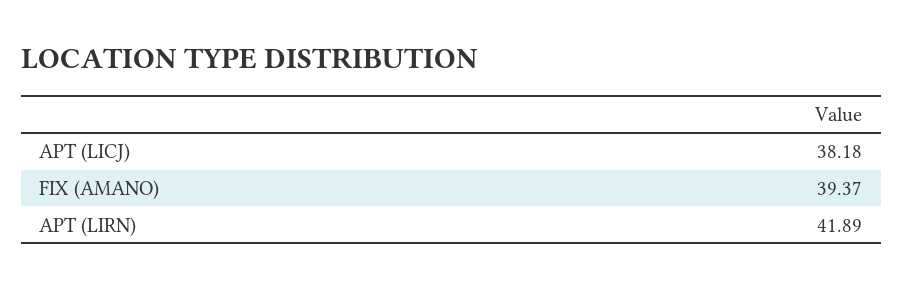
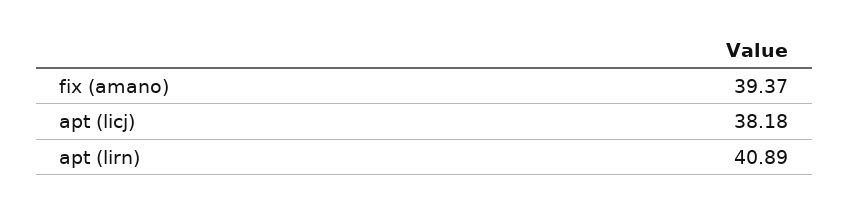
APT (LIRN): 41.89 -> 40.89

